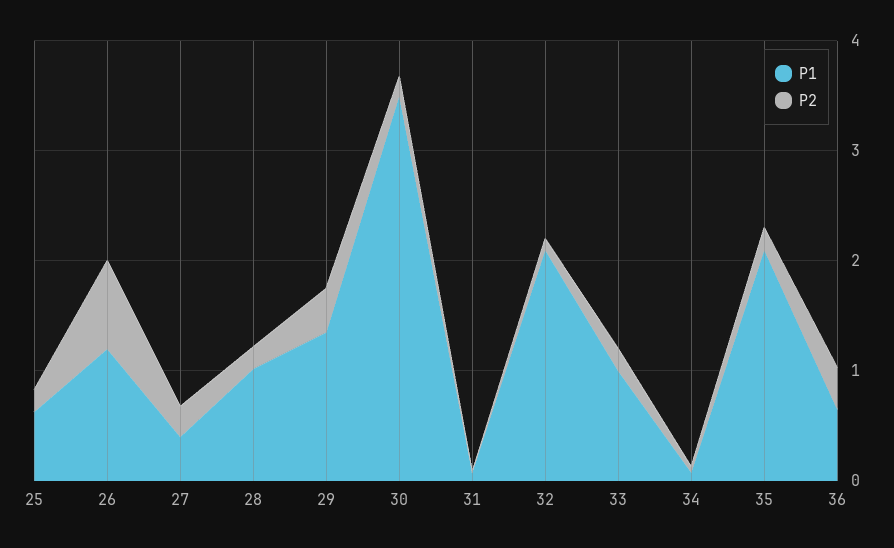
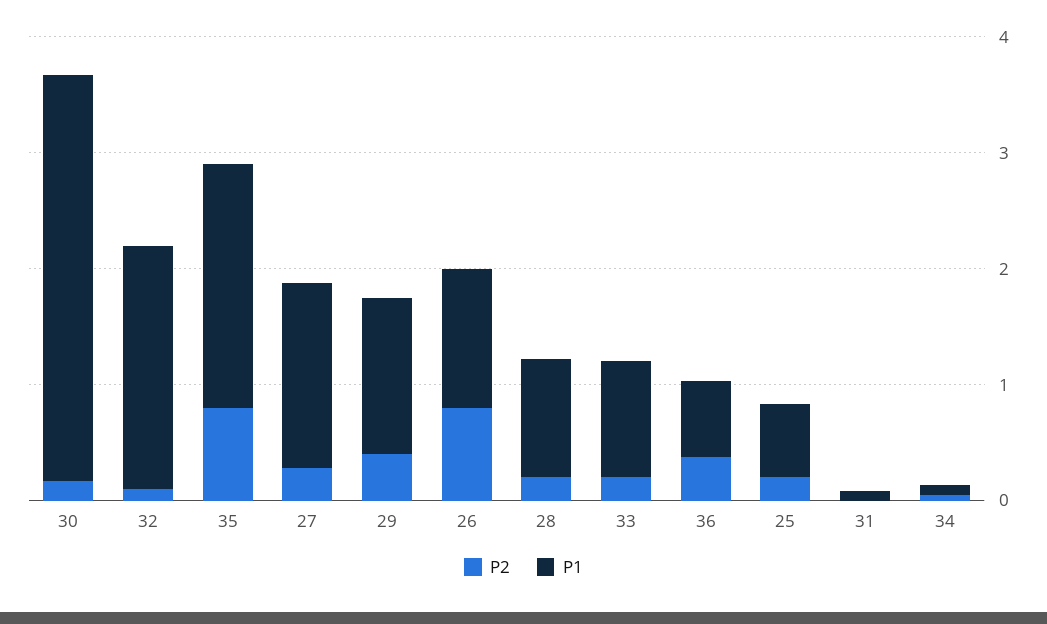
P1, 27: 0.4 -> 1.6
P2, 35: 0.2 -> 0.8

